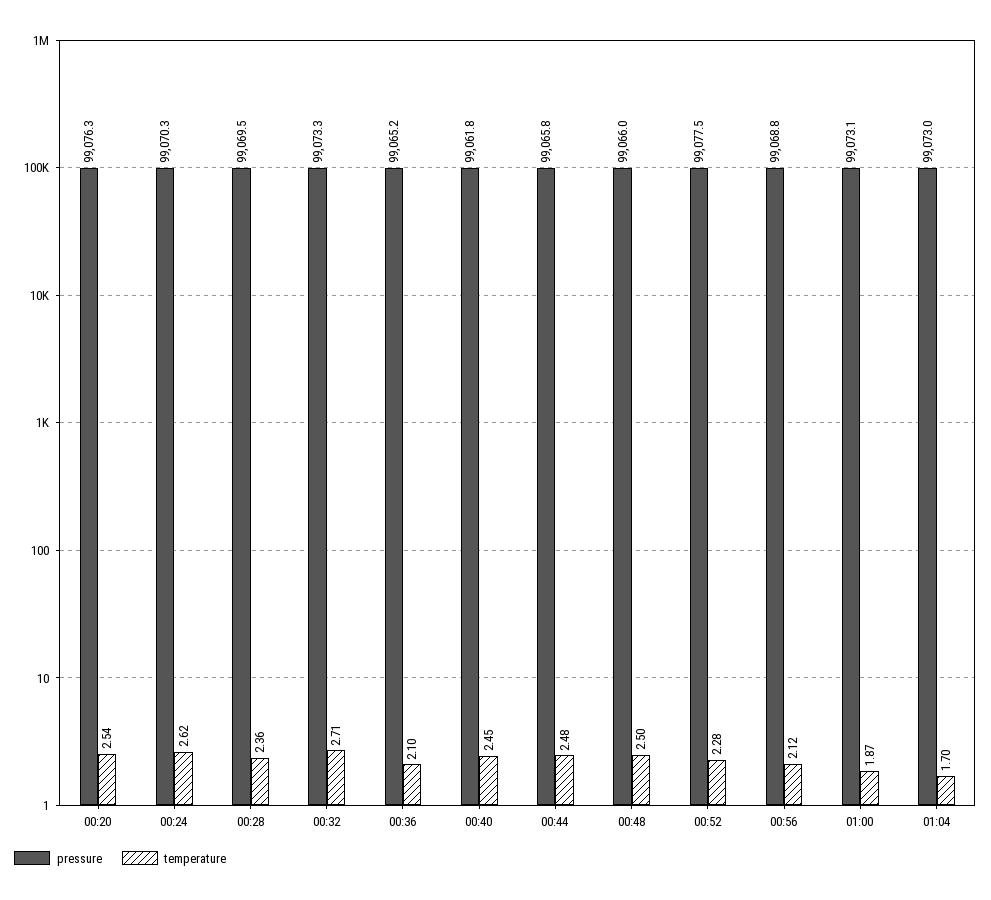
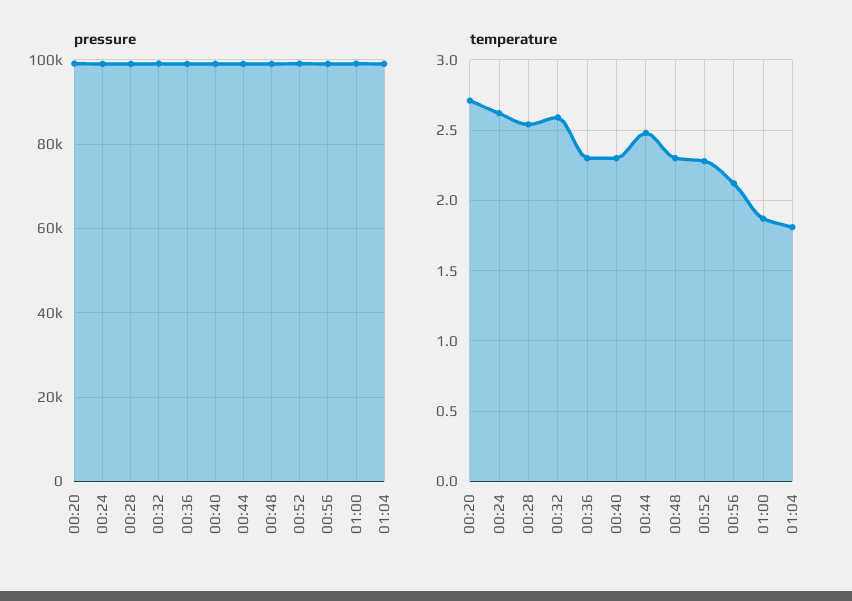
temperature, 00:20: 2.54 -> 2.7
temperature, 00:28: 2.36 -> 2.55
temperature, 00:32: 2.71 -> 2.6
temperature, 00:36: 2.1 -> 2.3
temperature, 00:40: 2.45 -> 2.3
temperature, 00:48: 2.5 -> 2.3
temperature, 01:04: 1.7 -> 1.8

